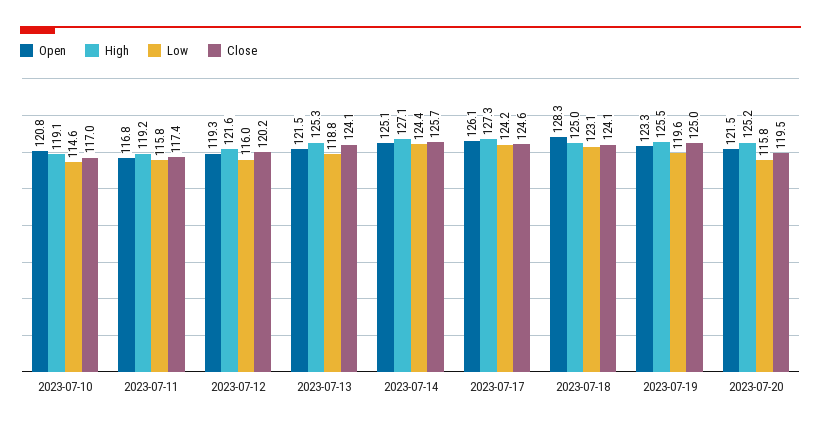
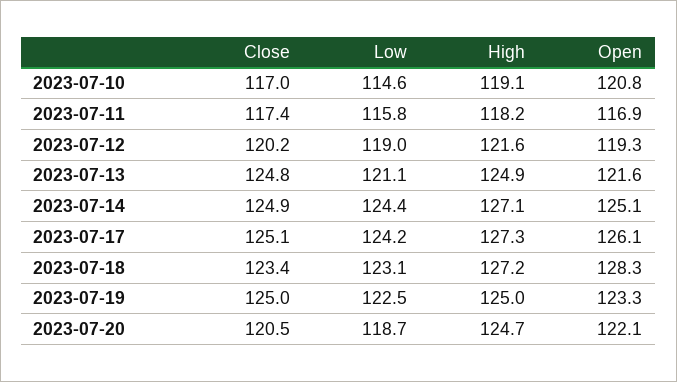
Open, 2023-07-11: 116.8 -> 116.9
High, 2023-07-11: 119.2 -> 118.2
Low, 2023-07-12: 116 -> 119
Open, 2023-07-13: 121.5 -> 121.6
High, 2023-07-13: 125.3 -> 124.9
Low, 2023-07-13: 118.8 -> 121.1
Close, 2023-07-13: 124.1 -> 124.8
Close, 2023-07-14: 125.7 -> 124.9
Close, 2023-07-17: 124.6 -> 125.1
High, 2023-07-18: 125 -> 127.2
Close, 2023-07-18: 124.1 -> 123.4
High, 2023-07-19: 125.5 -> 125
Low, 2023-07-19: 119.6 -> 122.5
Open, 2023-07-20: 121.5 -> 122.1
High, 2023-07-20: 125.2 -> 124.7
Low, 2023-07-20: 115.8 -> 118.7
Close, 2023-07-20: 119.5 -> 120.5

